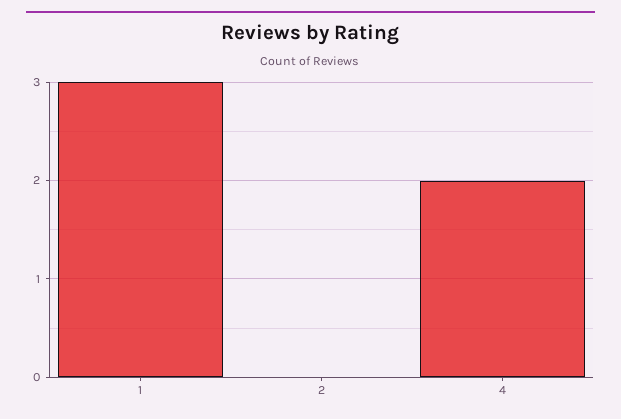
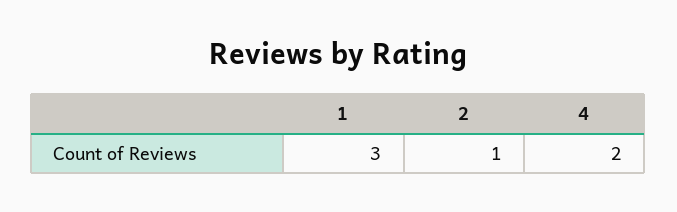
2: 0 -> 1

